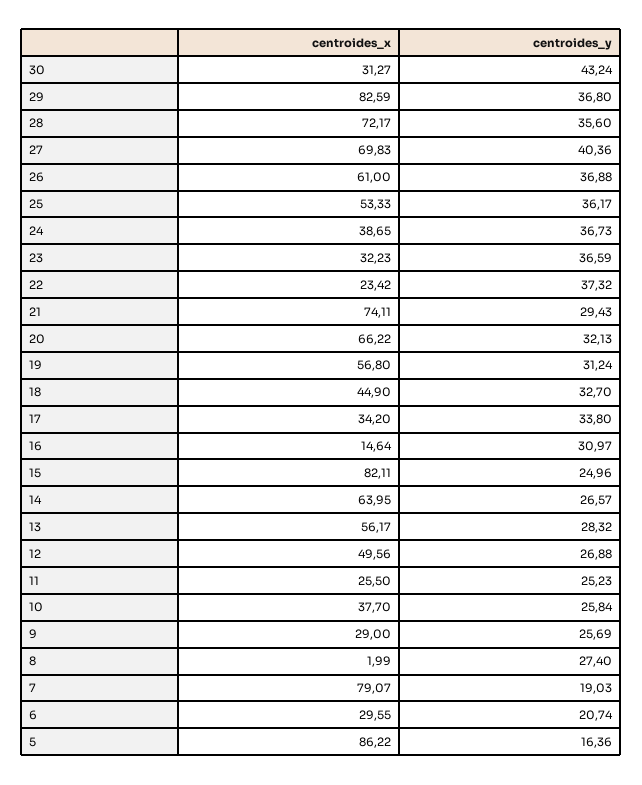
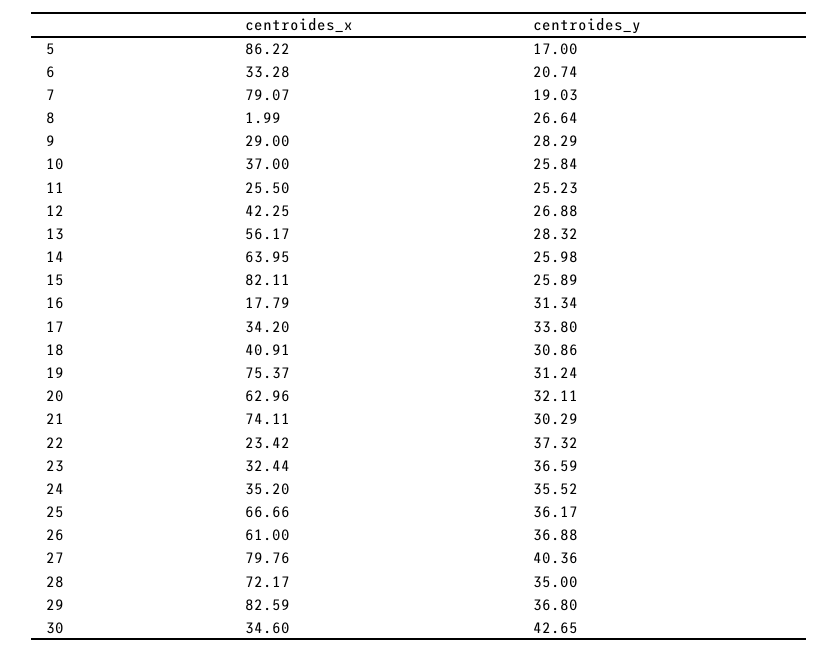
centroides_x, 30: 31.27 -> 34.6
centroides_y, 30: 43.24 -> 42.65
centroides_y, 28: 35.6 -> 35
centroides_x, 27: 69.83 -> 79.76
centroides_x, 25: 53.33 -> 66.66
centroides_x, 24: 38.65 -> 35.2
centroides_y, 24: 36.73 -> 35.52
centroides_x, 23: 32.23 -> 32.44
centroides_y, 21: 29.43 -> 30.29
centroides_x, 20: 66.22 -> 62.96
centroides_y, 20: 32.13 -> 32.11
centroides_x, 19: 56.8 -> 75.37
centroides_x, 18: 44.9 -> 40.91
centroides_y, 18: 32.7 -> 30.86
centroides_x, 16: 14.64 -> 17.79
centroides_y, 16: 30.97 -> 31.34
centroides_y, 15: 24.96 -> 25.89
centroides_y, 14: 26.57 -> 25.98
centroides_x, 12: 49.56 -> 42.25
centroides_x, 10: 37.7 -> 37
centroides_y, 9: 25.69 -> 28.29
centroides_y, 8: 27.4 -> 26.64
centroides_x, 6: 29.55 -> 33.28
centroides_y, 5: 16.36 -> 17

